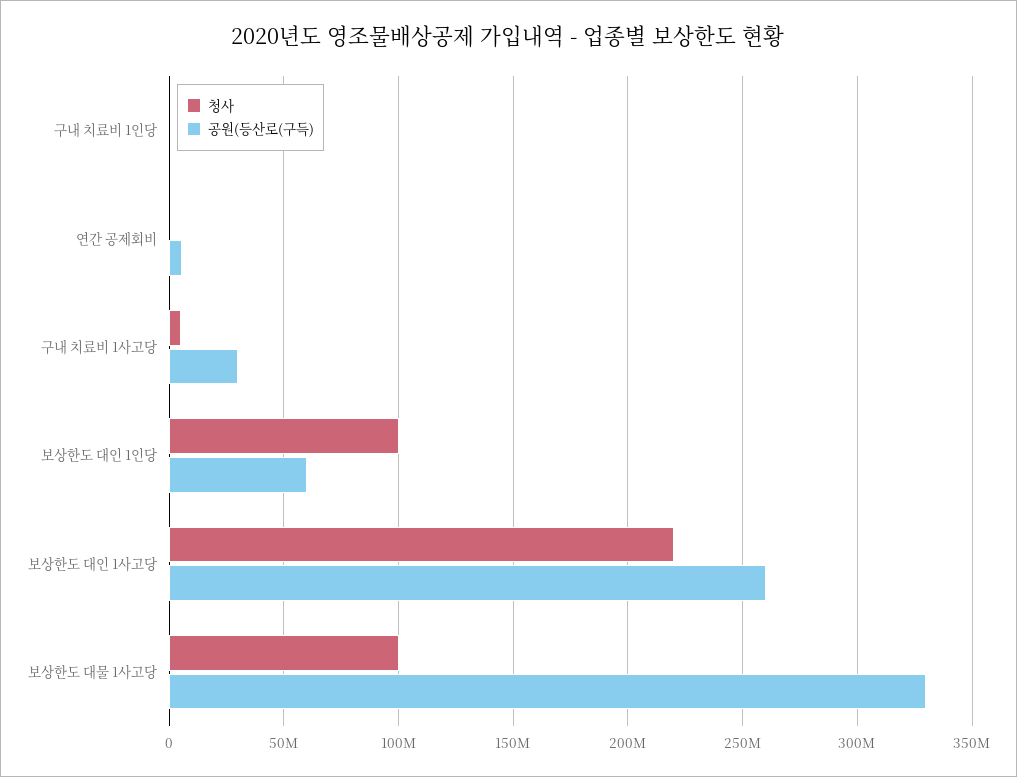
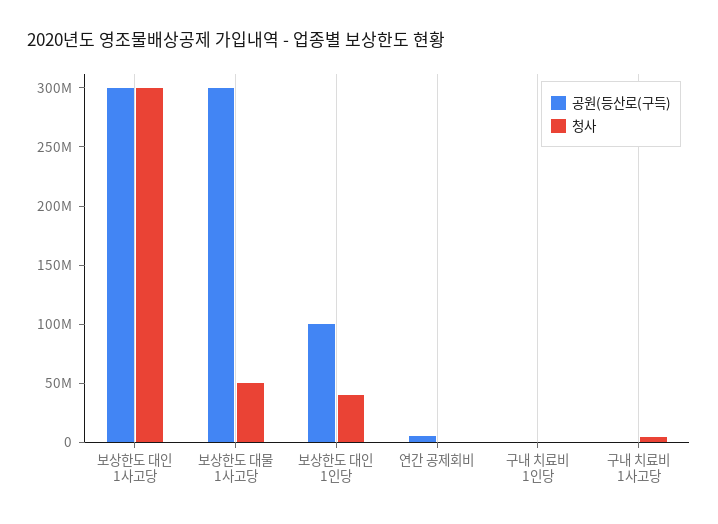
공원(등산로(구득), 구내 치료비 1사고당: 30000000 -> 0
청사, 보상한도 대인 1인당: 100000000 -> 40000000
공원(등산로(구득), 보상한도 대인 1인당: 60000000 -> 100000000
청사, 보상한도 대인 1사고당: 220000000 -> 300000000
공원(등산로(구득), 보상한도 대인 1사고당: 260000000 -> 300000000
청사, 보상한도 대물 1사고당: 100000000 -> 50000000
공원(등산로(구득), 보상한도 대물 1사고당: 330000000 -> 300000000

